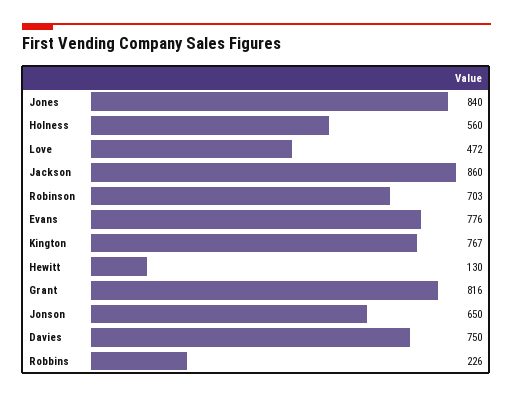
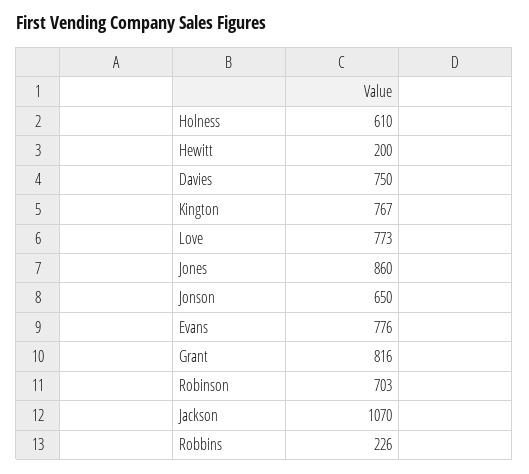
Jones: 840 -> 860
Holness: 560 -> 610
Love: 472 -> 773
Jackson: 860 -> 1070
Hewitt: 130 -> 200

